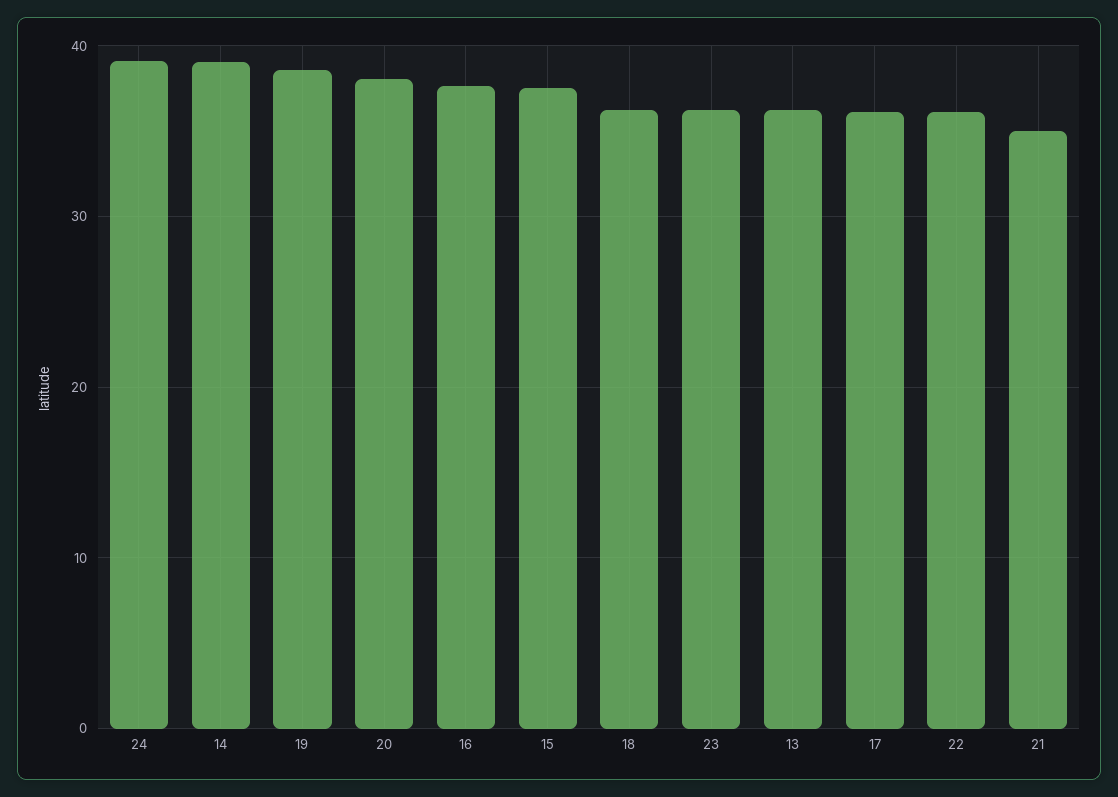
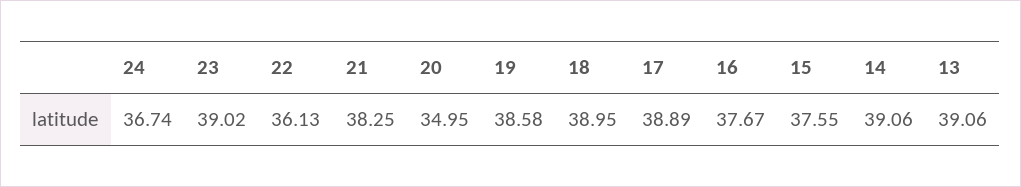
24: 39 -> 36.74
20: 38 -> 34.95
18: 36 -> 38.95
23: 36 -> 39.02
13: 36 -> 39.06
17: 36 -> 38.89
21: 35 -> 38.25

